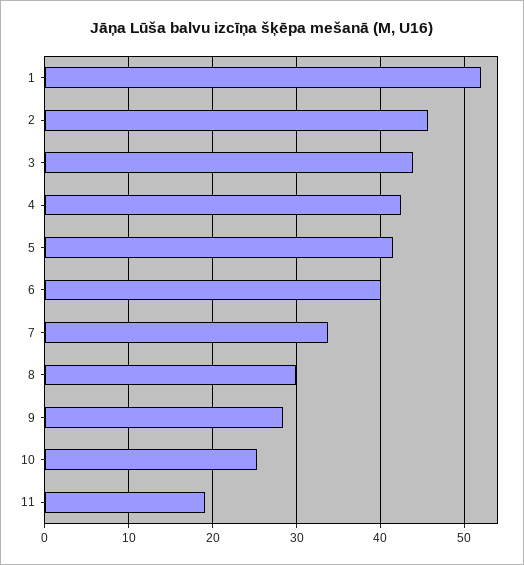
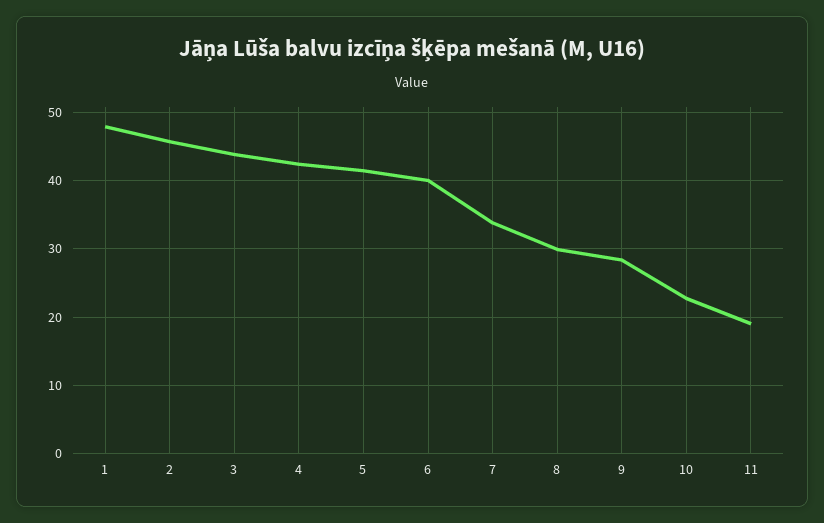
1: 52 -> 48
10: 25 -> 23

